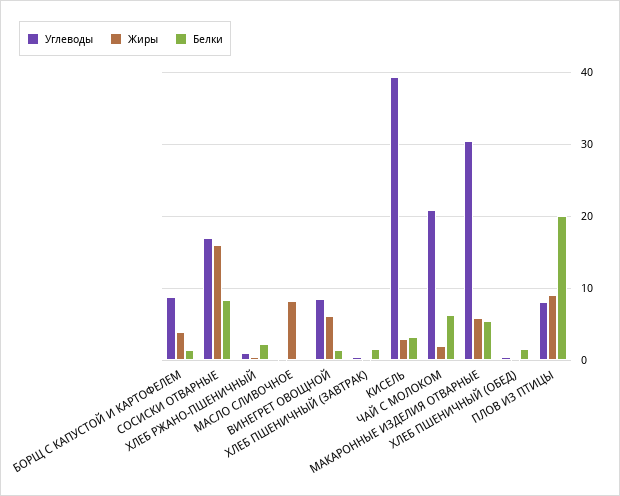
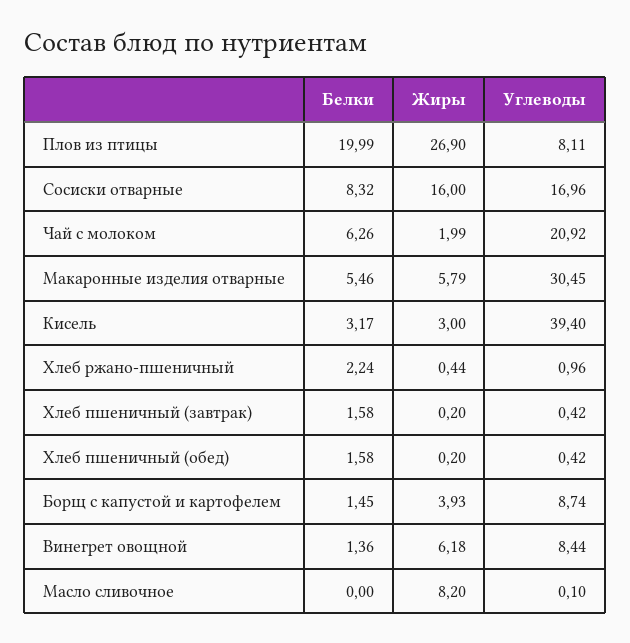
Жиры, ПЛОВ ИЗ ПТИЦЫ: 9 -> 26.9

